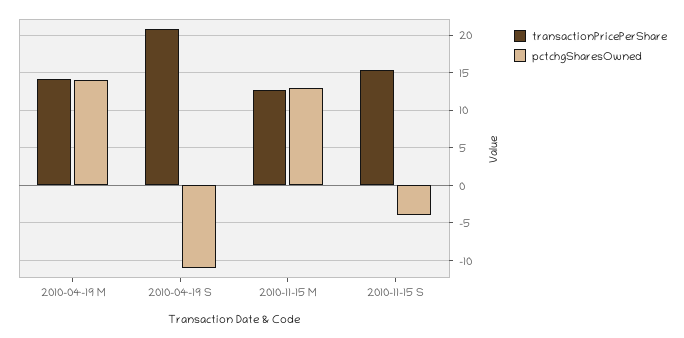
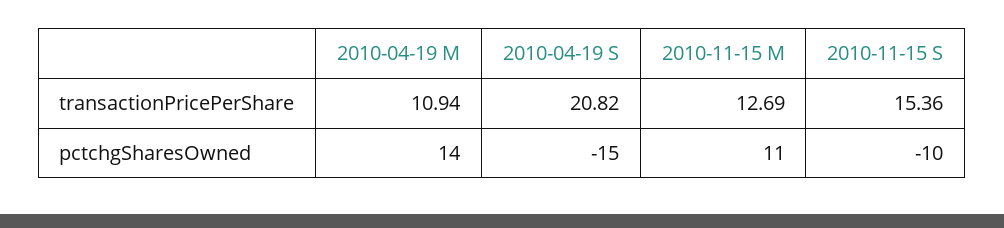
transactionPricePerShare, 2010-04-19 M: 14 -> 10.94
pctchgSharesOwned, 2010-04-19 S: -11 -> -15
pctchgSharesOwned, 2010-11-15 M: 13 -> 11
pctchgSharesOwned, 2010-11-15 S: -4 -> -10

